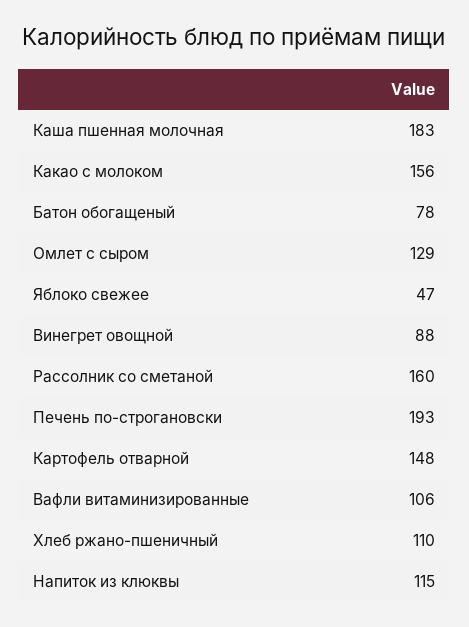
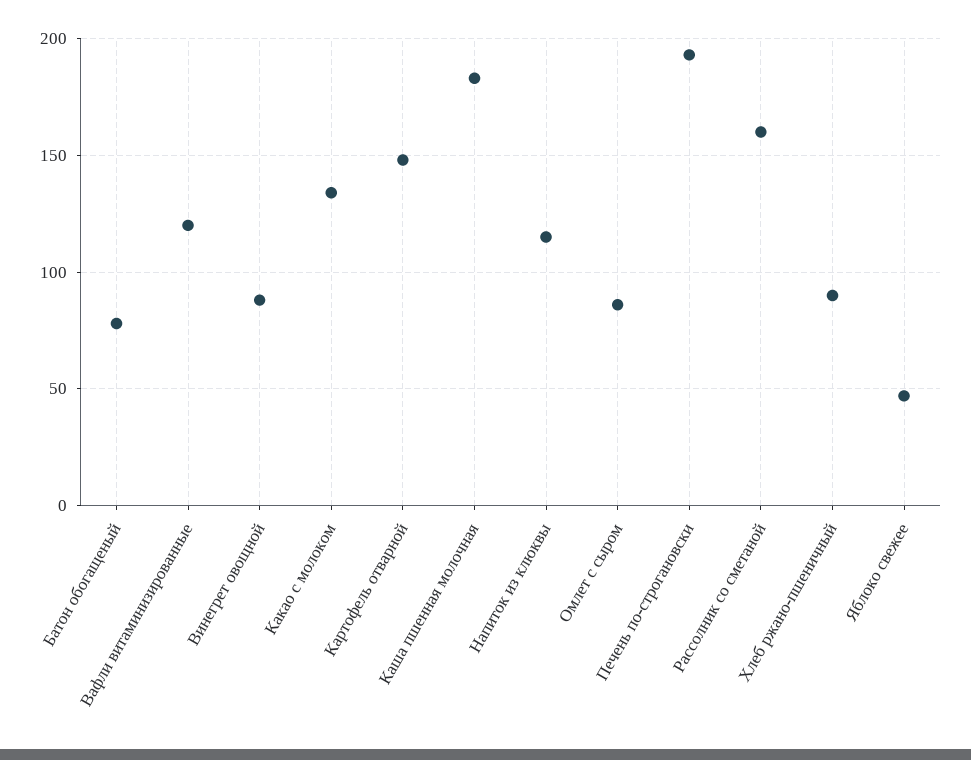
Какао с молоком: 156 -> 135
Омлет с сыром: 129 -> 85
Вафли витаминизированные: 106 -> 120
Хлеб ржано-пшеничный: 110 -> 90

